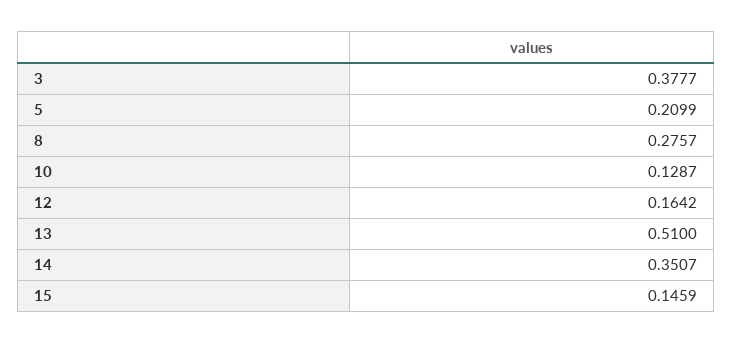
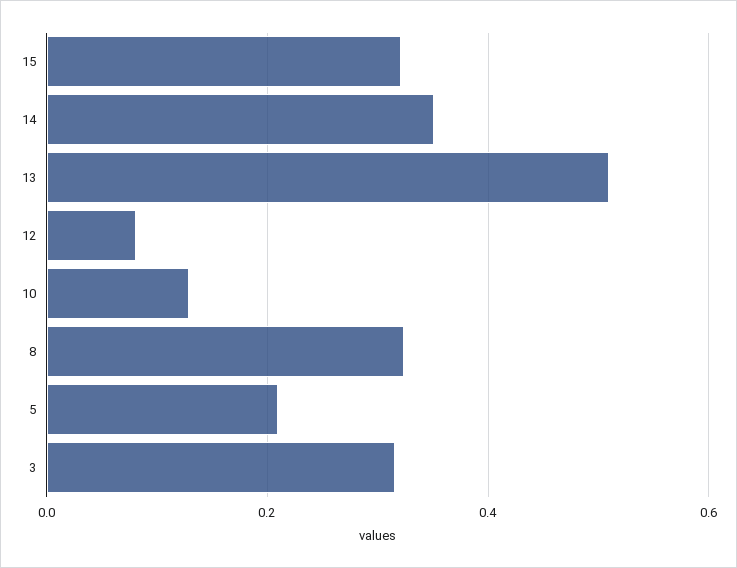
3: 0.3777 -> 0.32
8: 0.2757 -> 0.32
12: 0.1642 -> 0.08
15: 0.1459 -> 0.32

